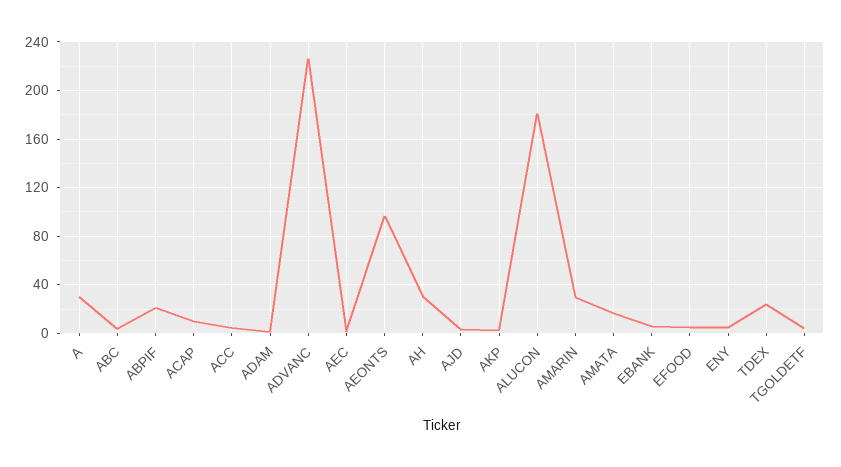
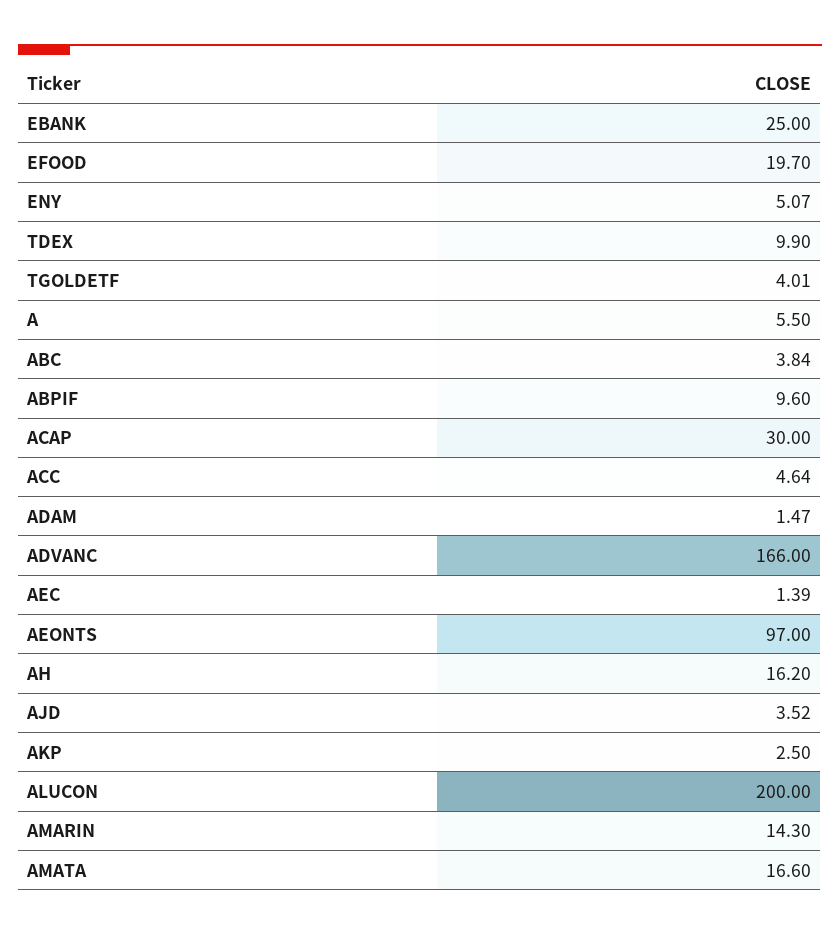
A: 30 -> 5.5
ABPIF: 20 -> 9.6
ACAP: 10 -> 30
ADVANC: 225 -> 166
AH: 30 -> 16.2
ALUCON: 180 -> 200
AMARIN: 30 -> 14.3
EBANK: 5 -> 25
EFOOD: 5 -> 19.7
TDEX: 25 -> 9.9

